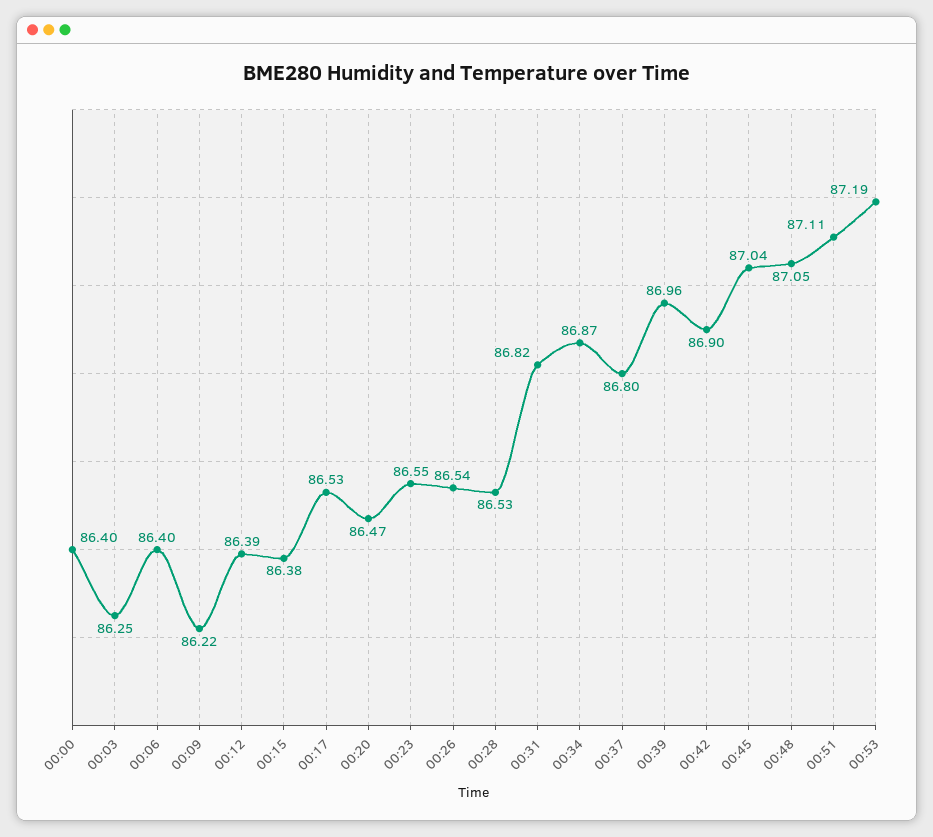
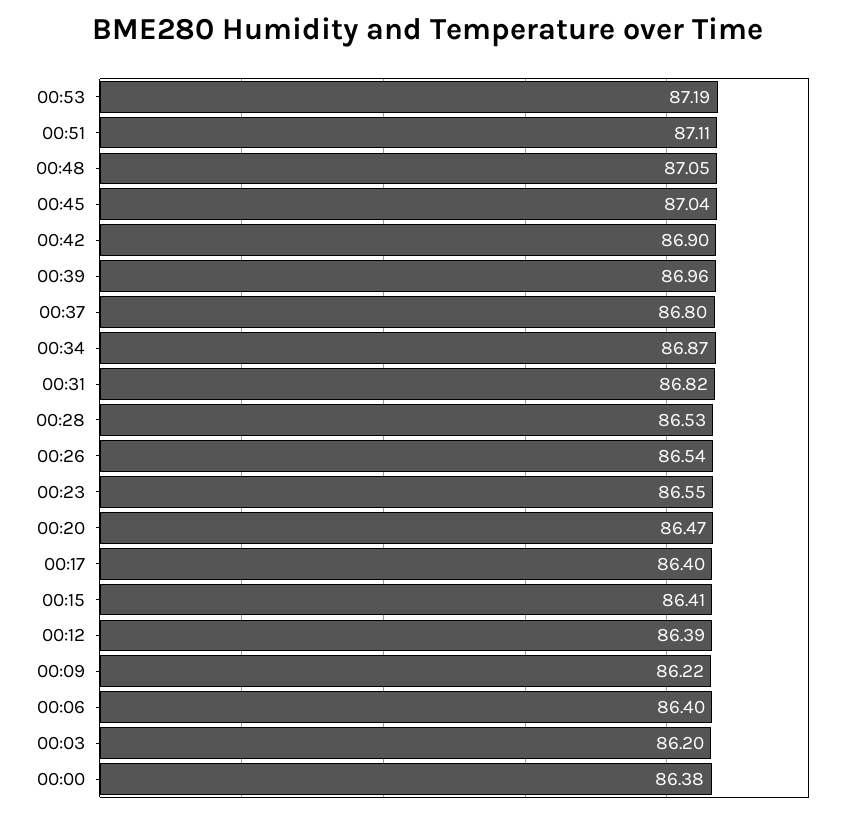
00:00: 86.4 -> 86.38
00:03: 86.25 -> 86.2
00:15: 86.38 -> 86.41
00:17: 86.53 -> 86.4

